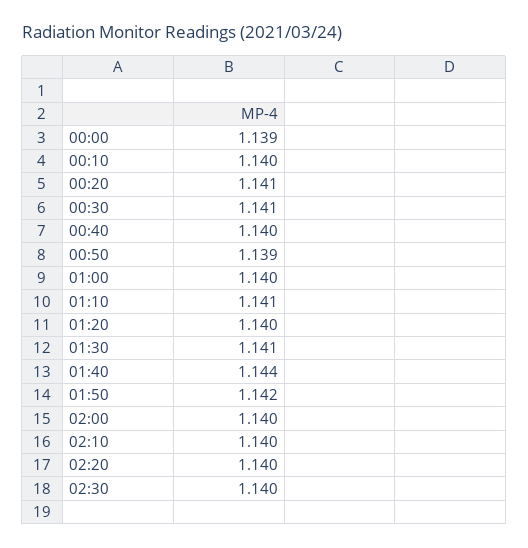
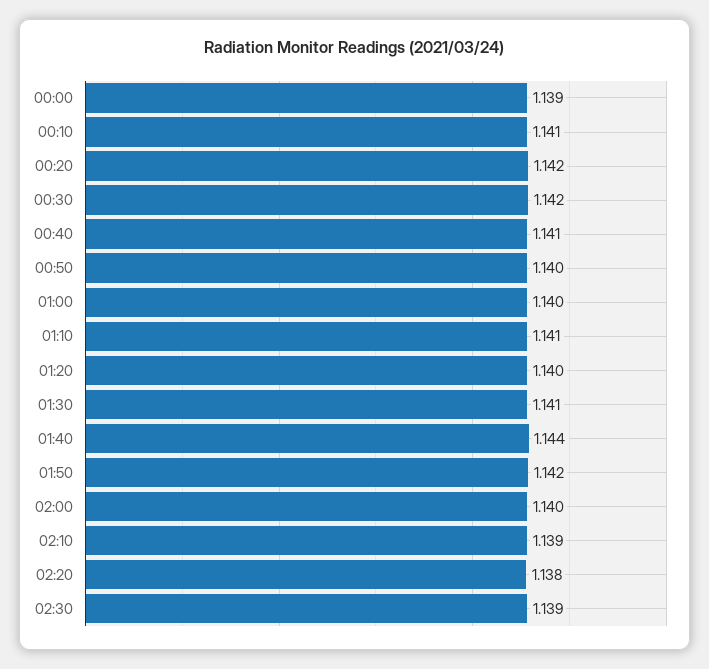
00:10: 1.14 -> 1.141
00:20: 1.141 -> 1.142
00:30: 1.141 -> 1.142
00:40: 1.14 -> 1.141
00:50: 1.139 -> 1.14
02:10: 1.14 -> 1.139
02:20: 1.14 -> 1.138
02:30: 1.14 -> 1.139

